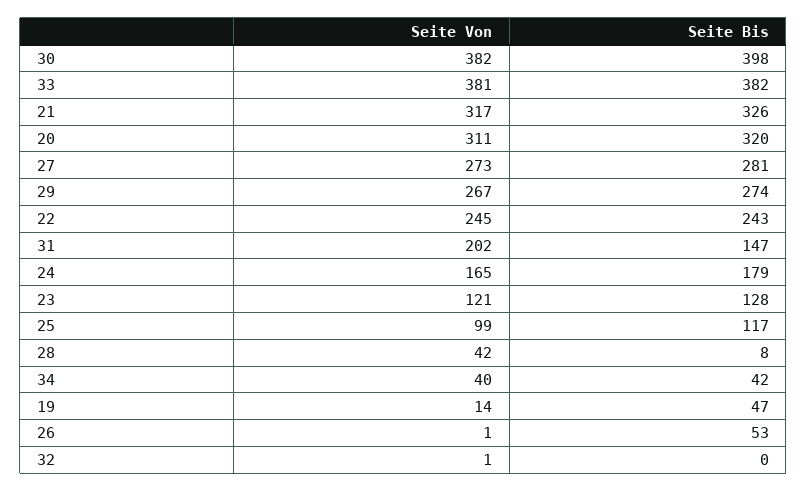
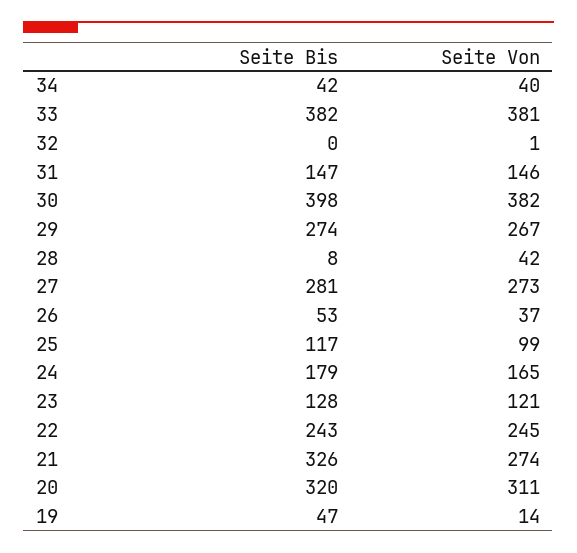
Seite Von, 21: 317 -> 274
Seite Von, 31: 202 -> 146
Seite Von, 26: 1 -> 37

